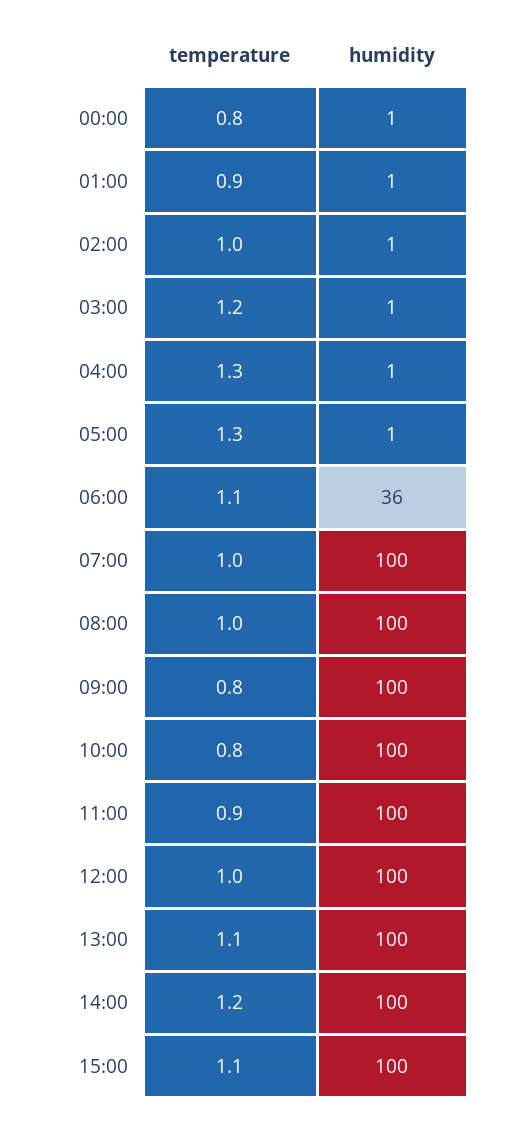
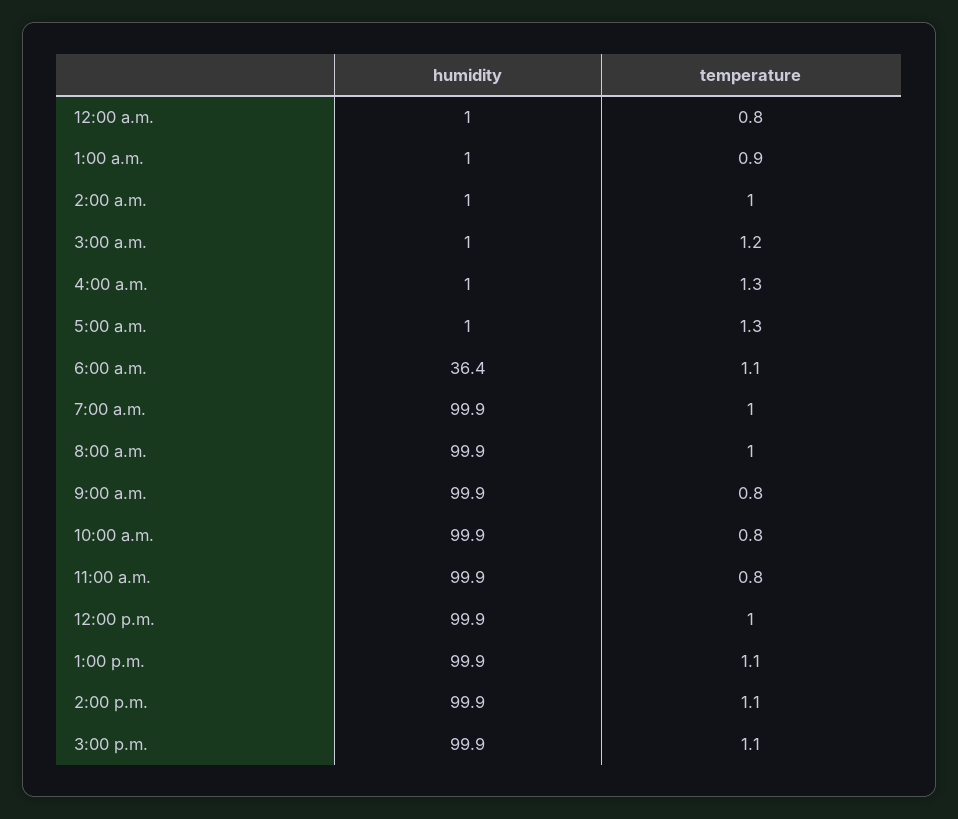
temperature, 11:00: 0.9 -> 0.8
temperature, 14:00: 1.2 -> 1.1

